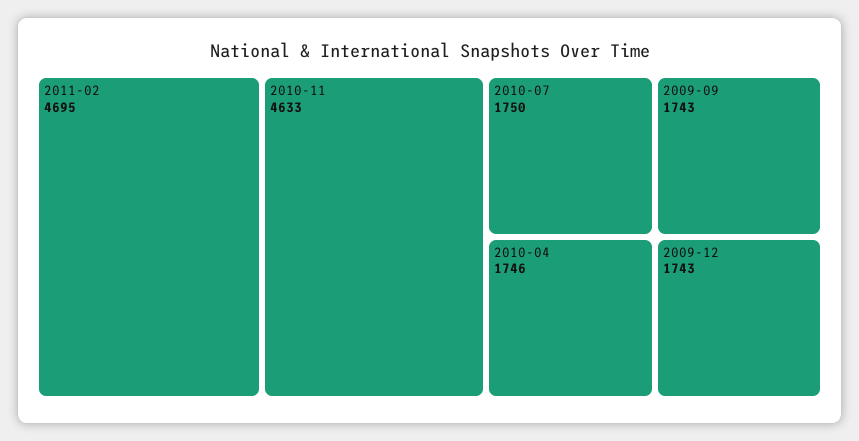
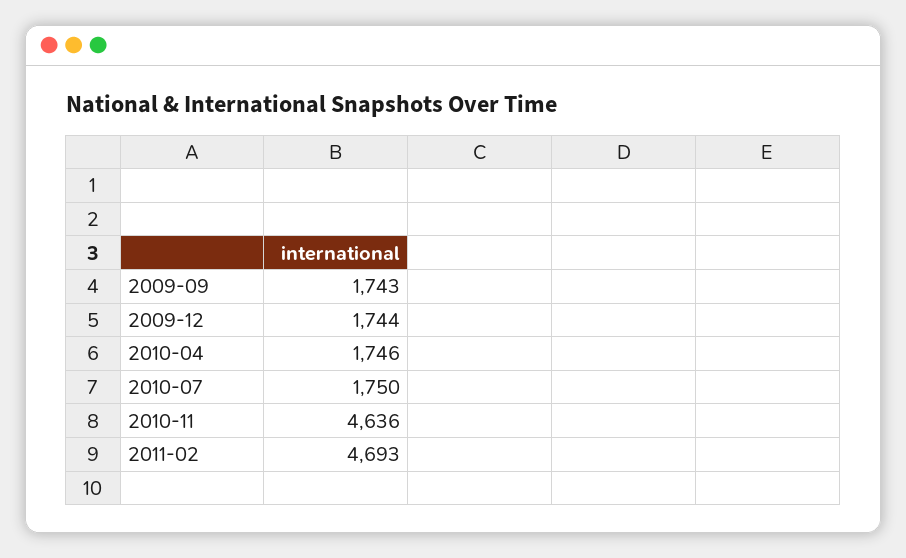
2011-02: 4695 -> 4693
2010-11: 4633 -> 4636
2009-12: 1743 -> 1744

